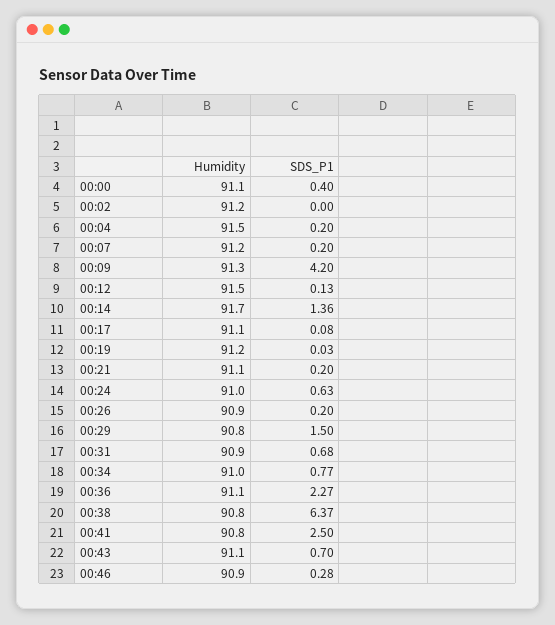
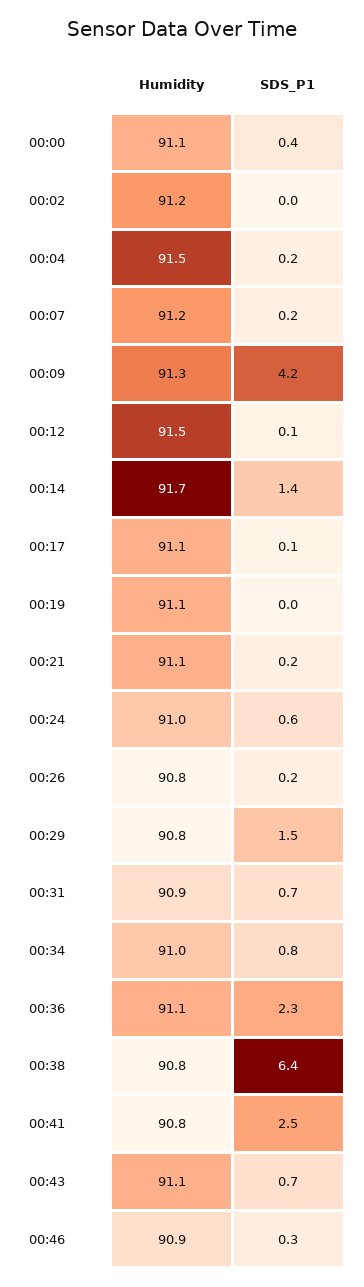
Humidity, 00:19: 91.2 -> 91.1
Humidity, 00:26: 90.9 -> 90.8

